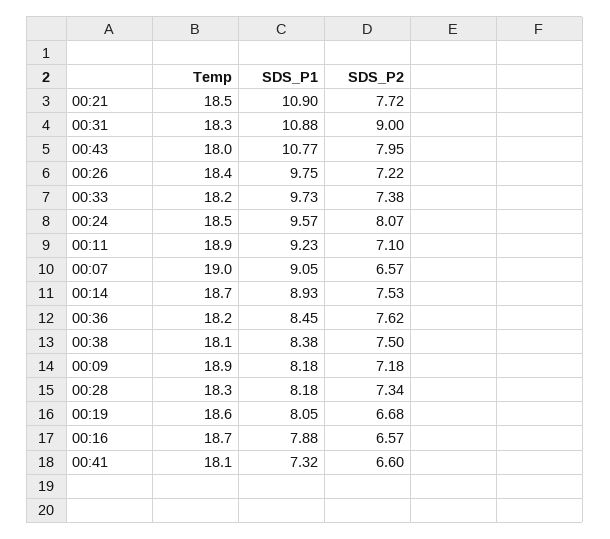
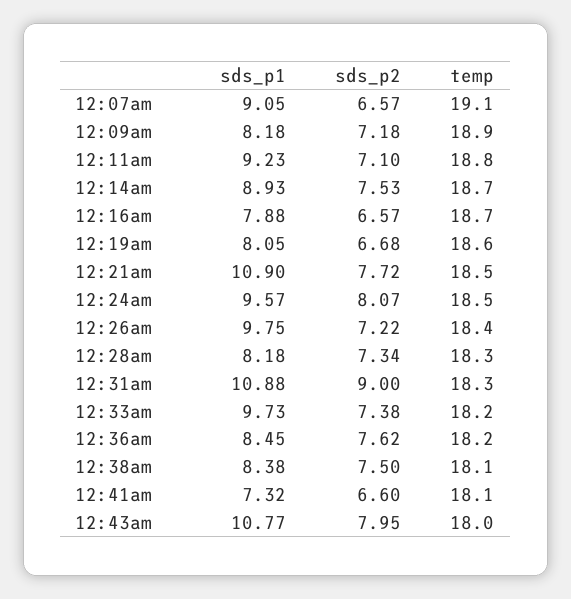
Temp, 00:11: 18.9 -> 18.8
Temp, 00:07: 19 -> 19.1

